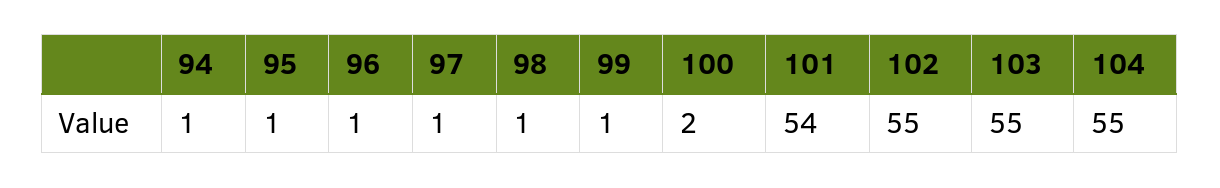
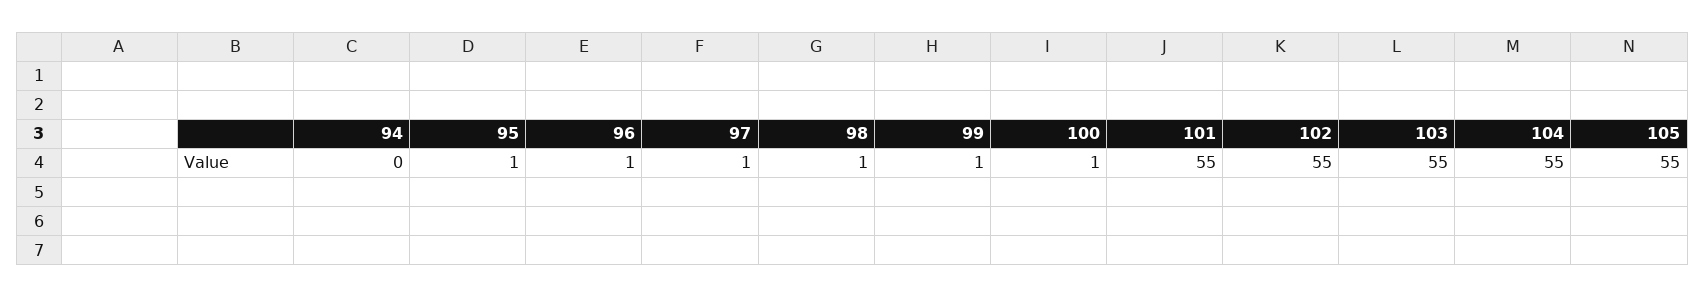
94: 1 -> 0
100: 2 -> 1
101: 54 -> 55
105: none -> 55

